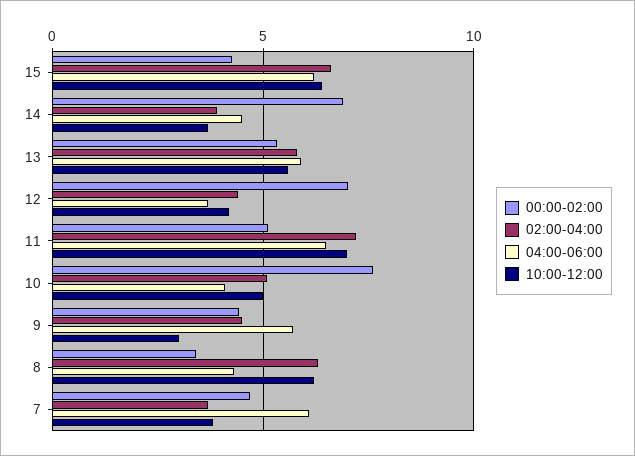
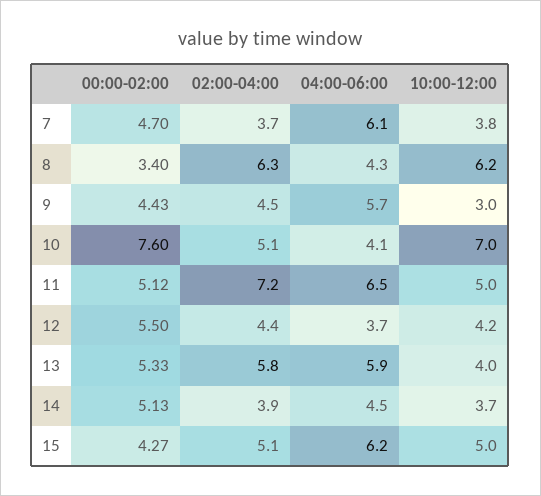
02:00-04:00, 15: 6.5 -> 5.1
10:00-12:00, 15: 6.5 -> 5
00:00-02:00, 14: 7 -> 5.13
10:00-12:00, 13: 5.5 -> 4
00:00-02:00, 12: 7 -> 5.5
10:00-12:00, 11: 7 -> 5
10:00-12:00, 10: 5 -> 7

